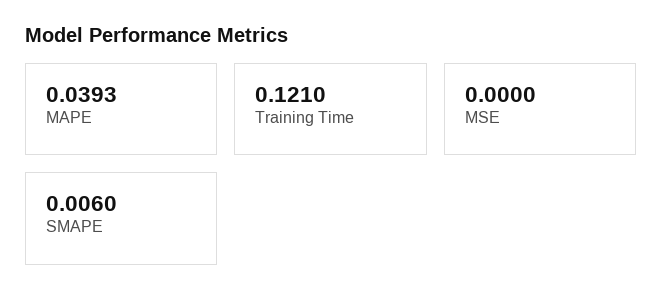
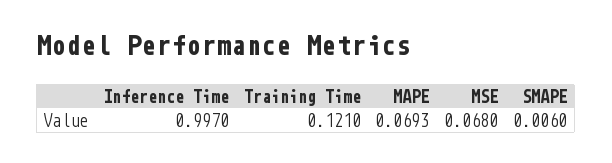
MAPE: 0.0393 -> 0.0693
MSE: 0 -> 0.068
Inference Time: none -> 0.997

